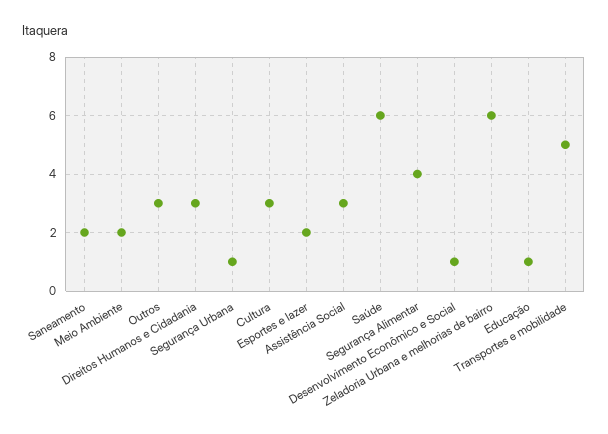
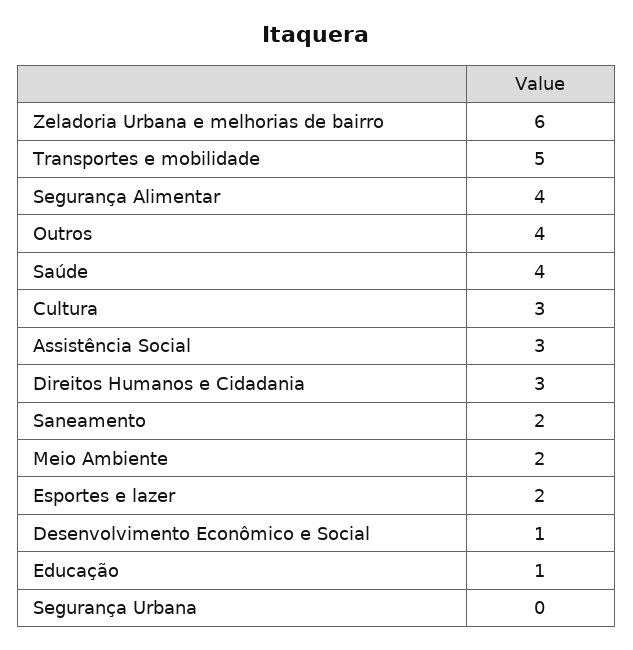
Outros: 3 -> 4
Segurança Urbana: 1 -> 0
Saúde: 6 -> 4

